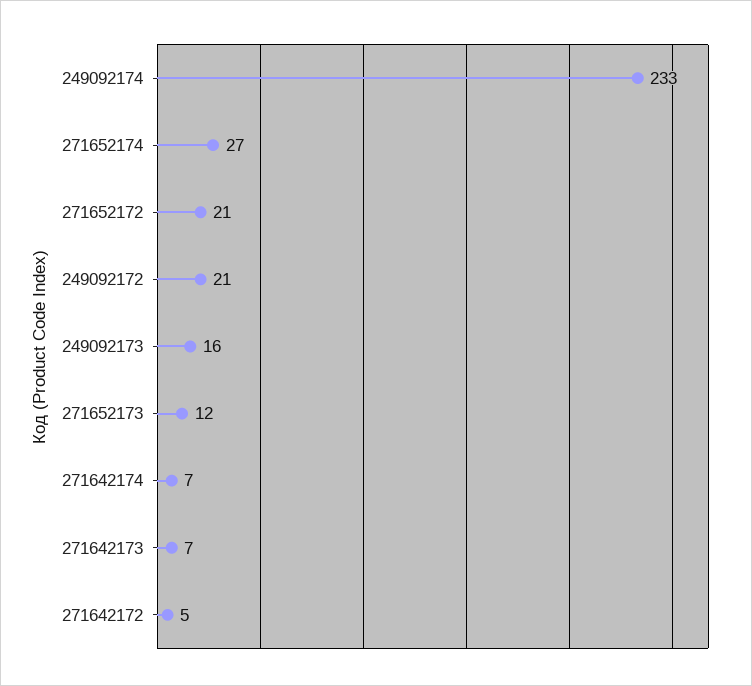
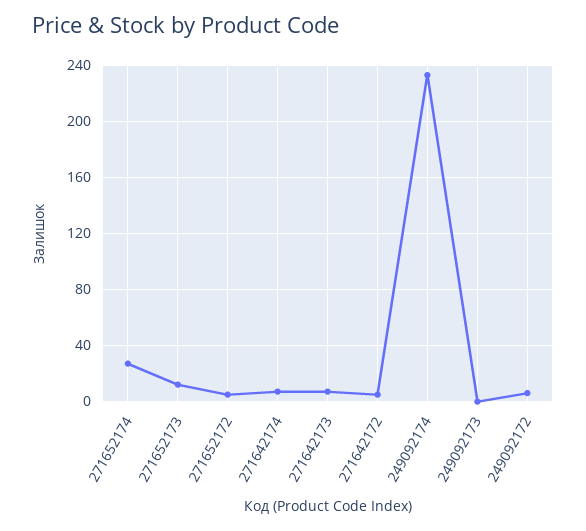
271652172: 21 -> 5
249092172: 21 -> 5
249092173: 16 -> 0

